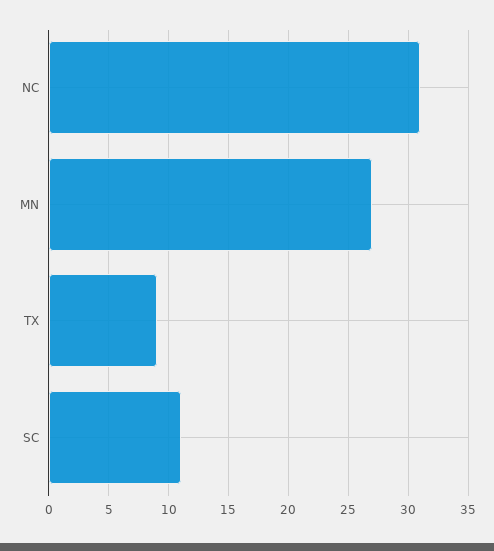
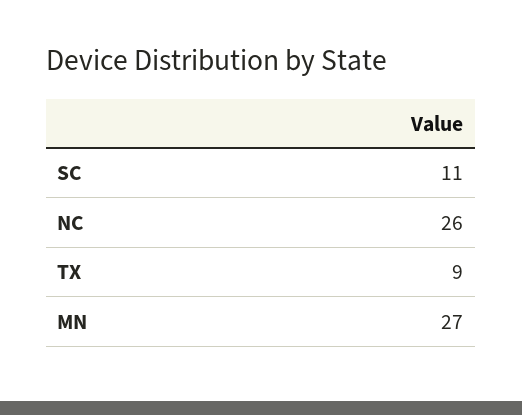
NC: 31 -> 26

